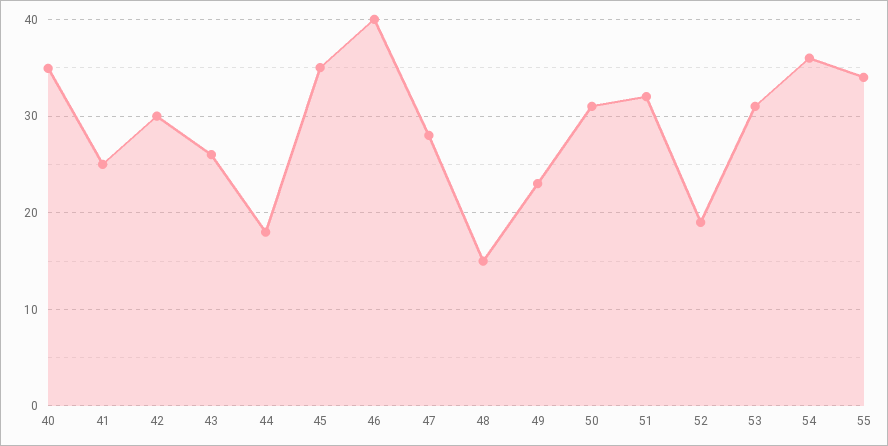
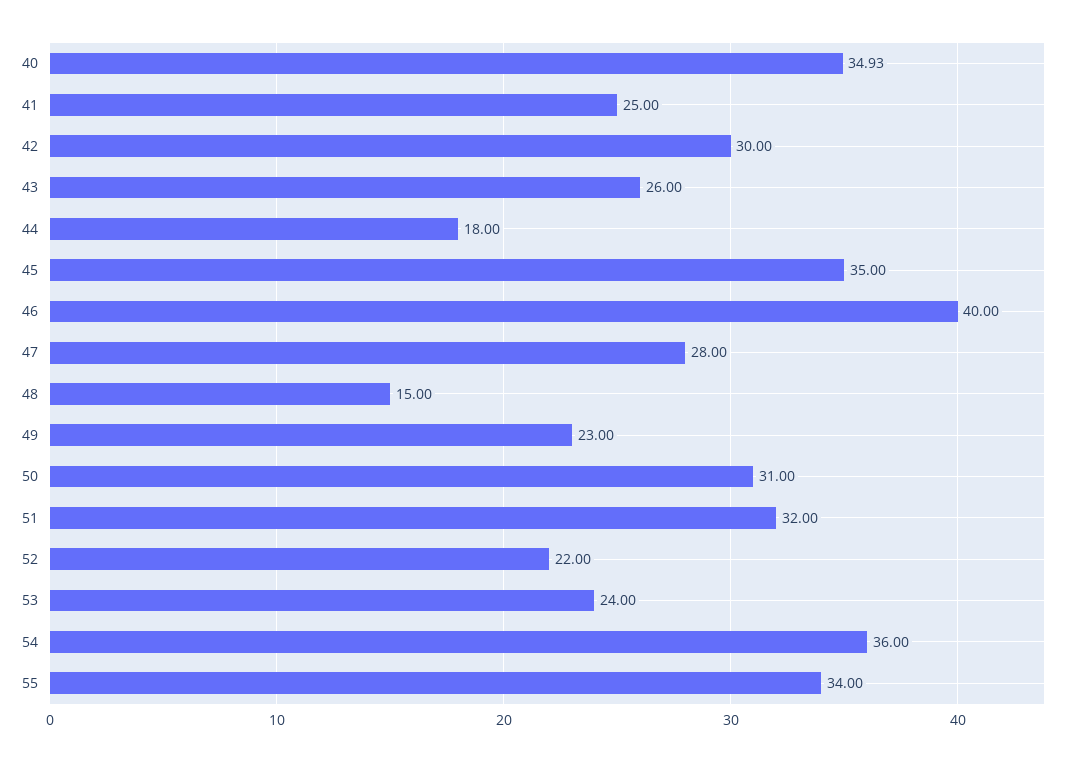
52: 19 -> 22
53: 31 -> 24

